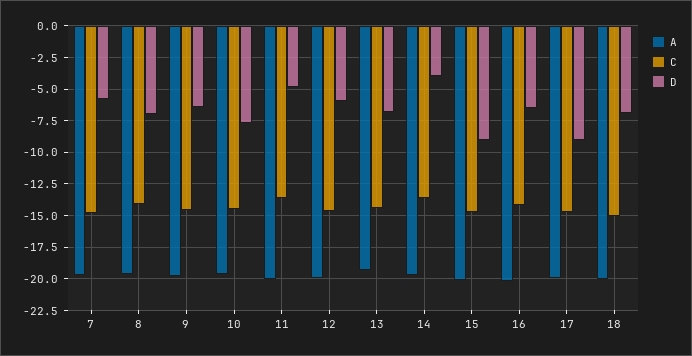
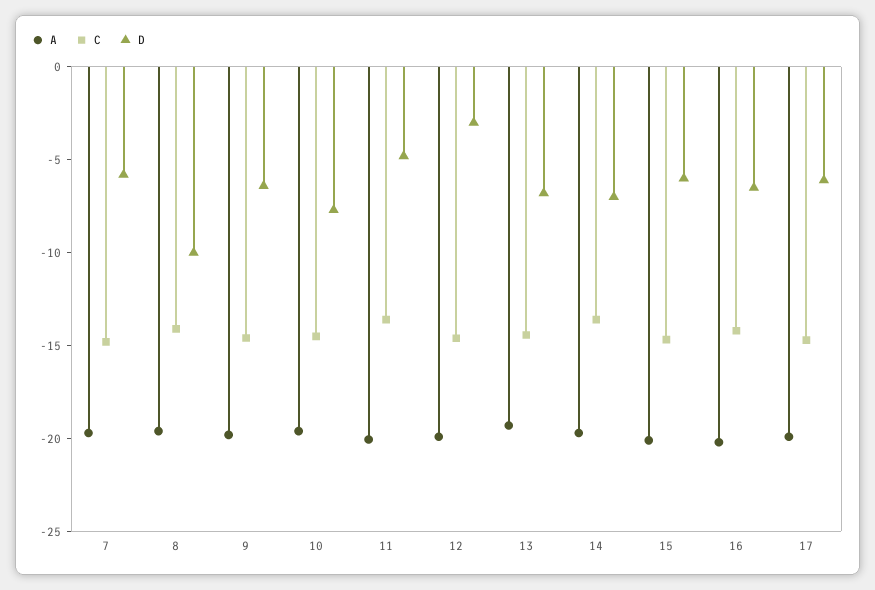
D, 8: -7 -> -10
D, 12: -6 -> -3
D, 14: -4 -> -7
D, 15: -9 -> -6
D, 17: -9 -> -6
A, 18: -20 -> none
C, 18: -15 -> none
D, 18: -7 -> none

